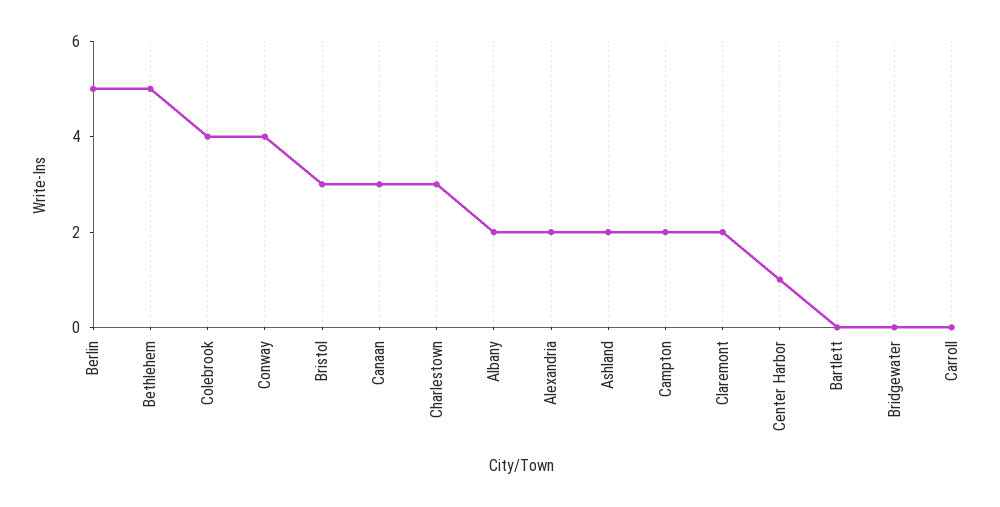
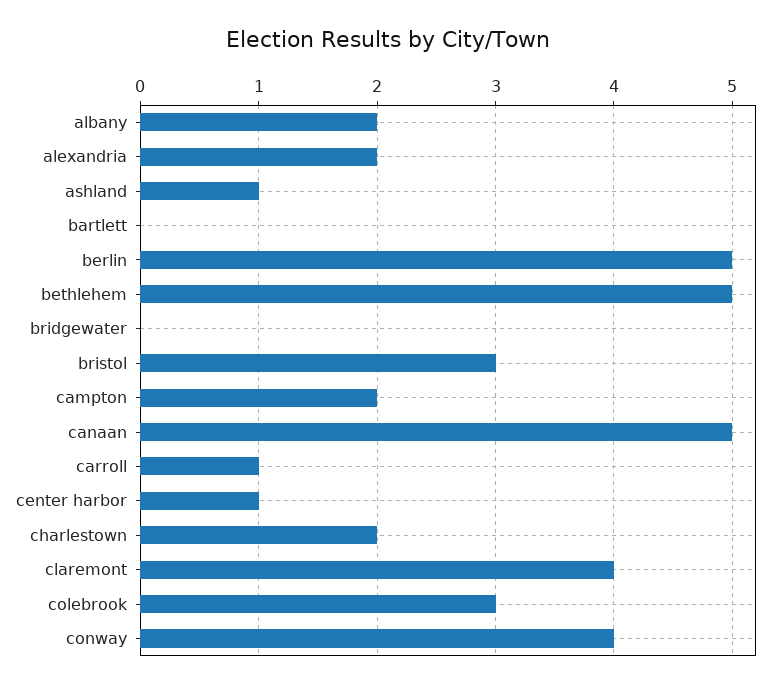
Colebrook: 4 -> 3
Canaan: 3 -> 5
Charlestown: 3 -> 2
Ashland: 2 -> 1
Claremont: 2 -> 4
Carroll: 0 -> 1

